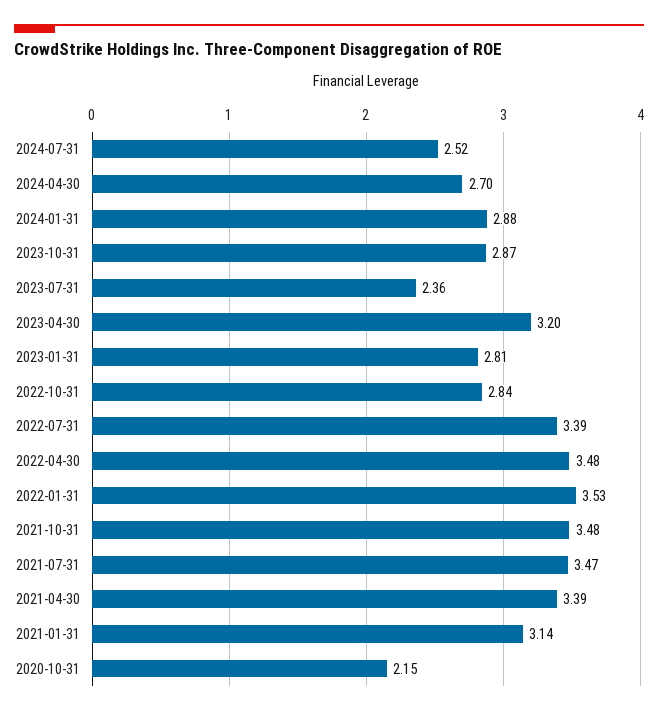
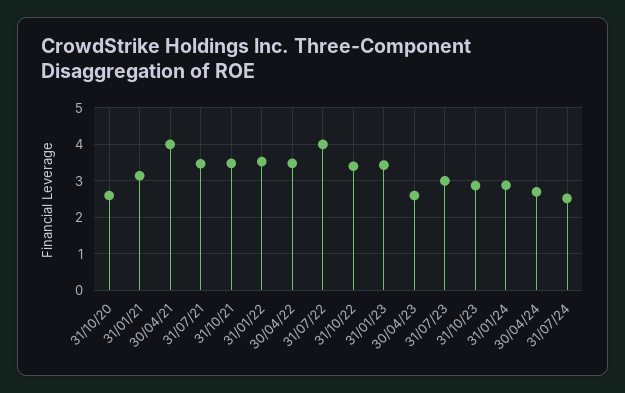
2023-07-31: 2.36 -> 3
2023-04-30: 3.2 -> 2.6
2023-01-31: 2.81 -> 3.4
2022-10-31: 2.84 -> 3.4
2022-07-31: 3.39 -> 4
2021-04-30: 3.39 -> 4
2020-10-31: 2.15 -> 2.6

